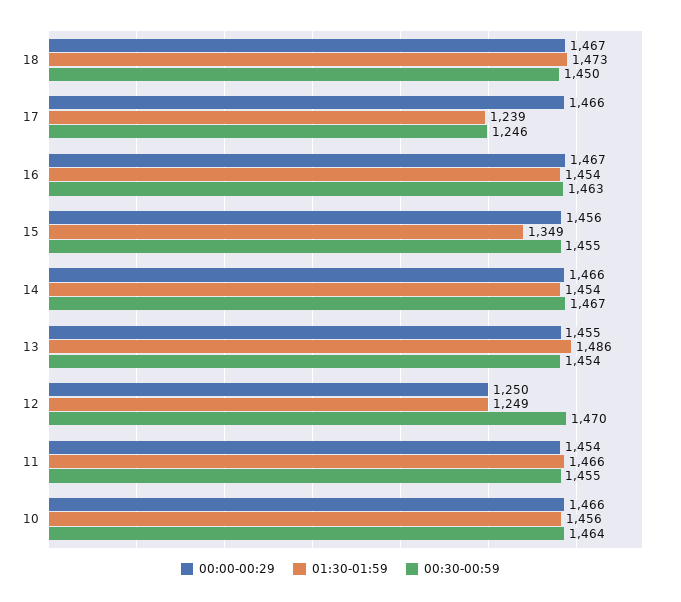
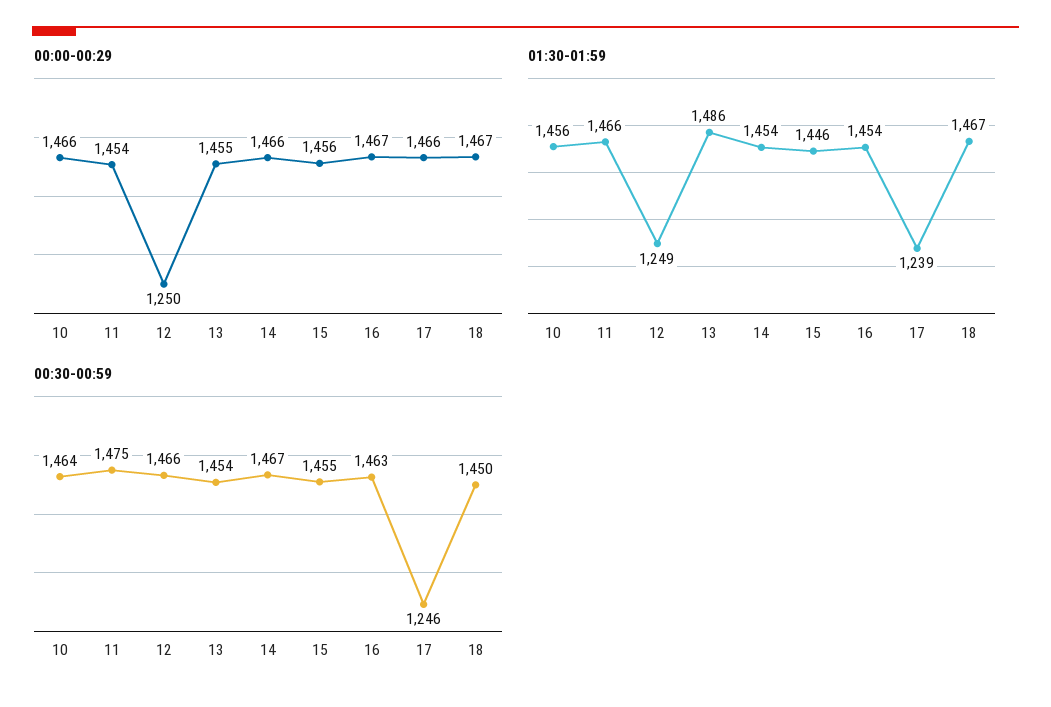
01:30-01:59, 18: 1473 -> 1467
01:30-01:59, 15: 1349 -> 1446
00:30-00:59, 12: 1470 -> 1466
00:30-00:59, 11: 1455 -> 1475

